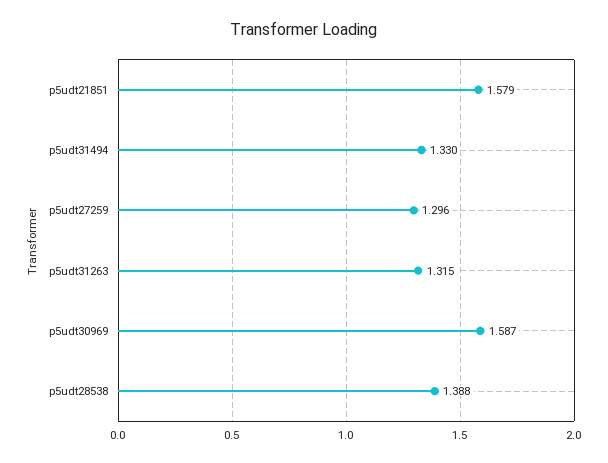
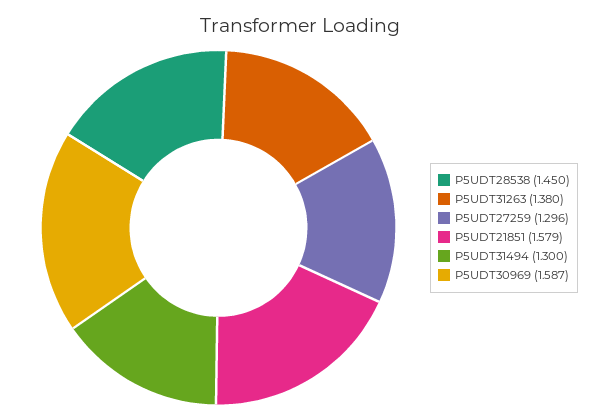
p5udt31494: 1.33 -> 1.3
p5udt31263: 1.315 -> 1.38
p5udt28538: 1.388 -> 1.45

